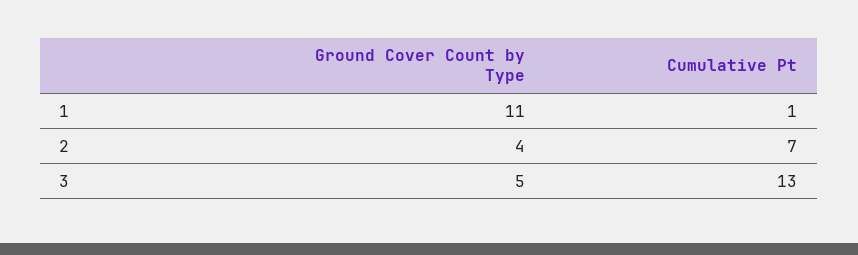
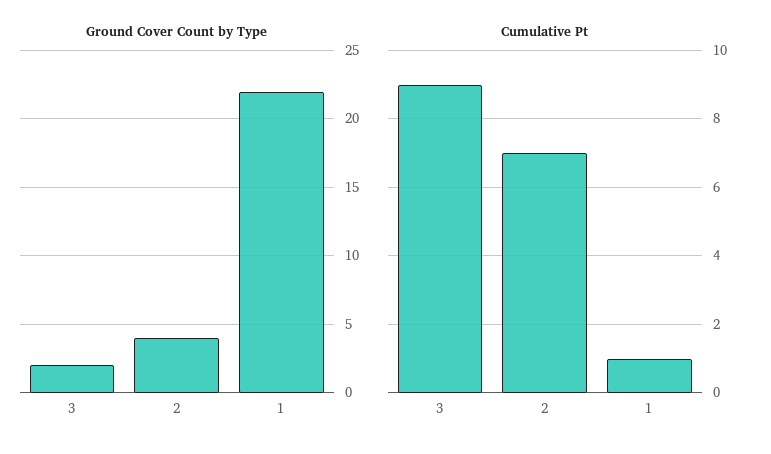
Ground Cover Count by Type, 1: 11 -> 22
Ground Cover Count by Type, 3: 5 -> 2
Cumulative Pt, 3: 13 -> 9

